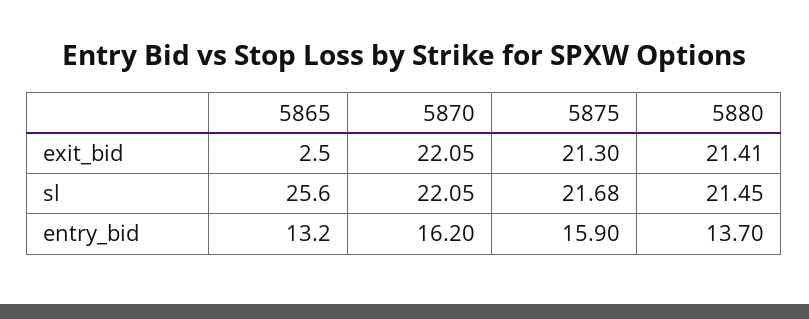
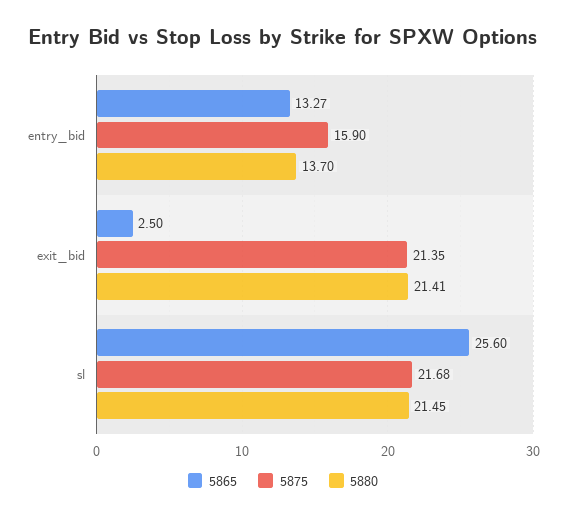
5870, exit_bid: 22.05 -> none
5875, exit_bid: 21.3 -> 21.35
5870, sl: 22.05 -> none
5865, entry_bid: 13.2 -> 13.27
5870, entry_bid: 16.2 -> none

